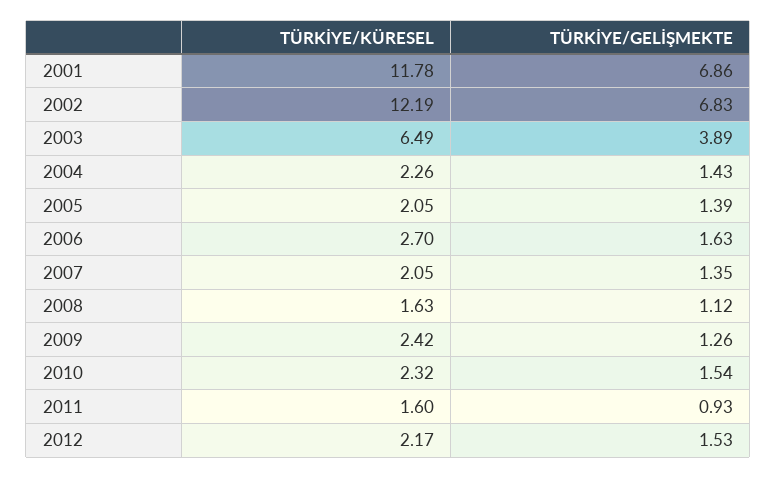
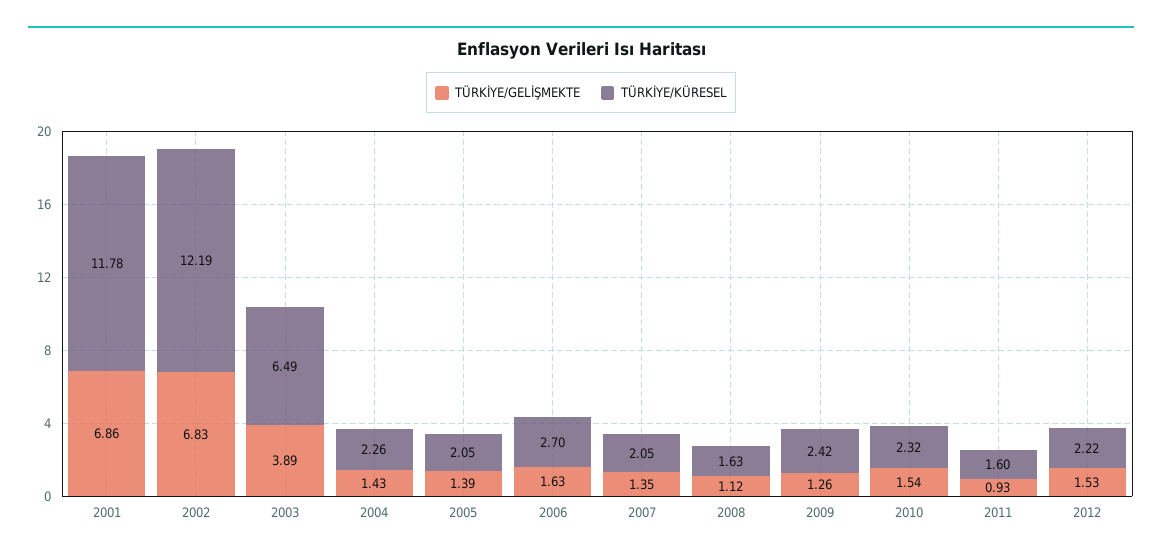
TÜRKİYE/KÜRESEL, 2012: 2.17 -> 2.22

